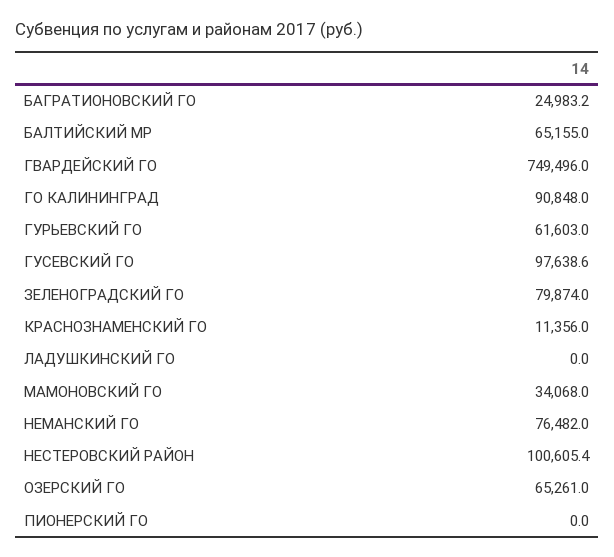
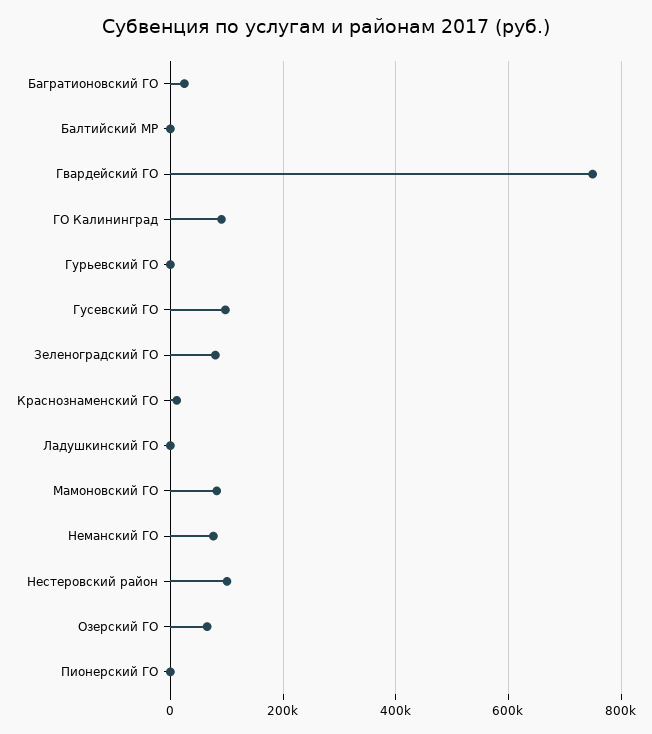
БАЛТИЙСКИЙ МР: 65155 -> 0
ГУРЬЕВСКИЙ ГО: 61603 -> 0
МАМОНОВСКИЙ ГО: 34068 -> 80000

